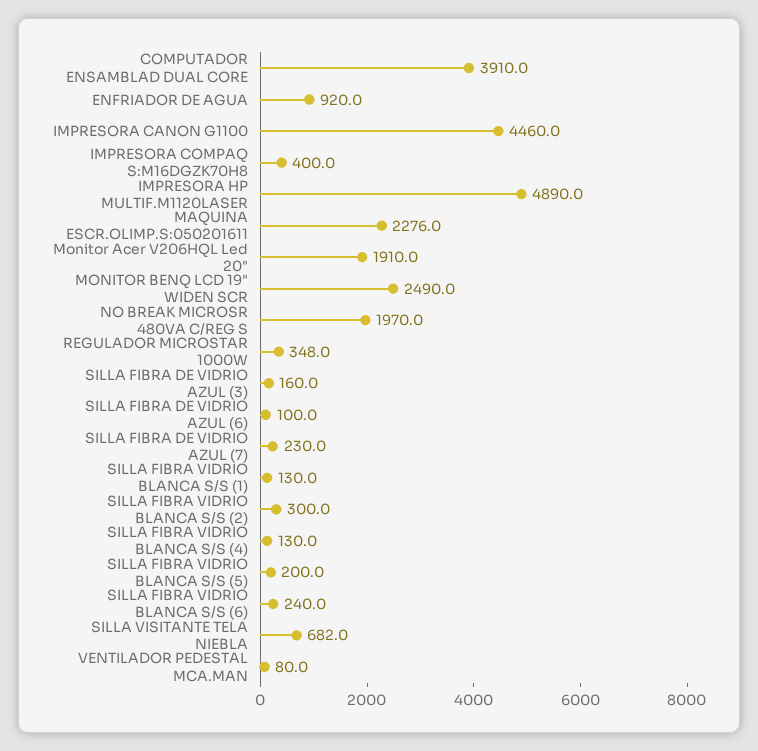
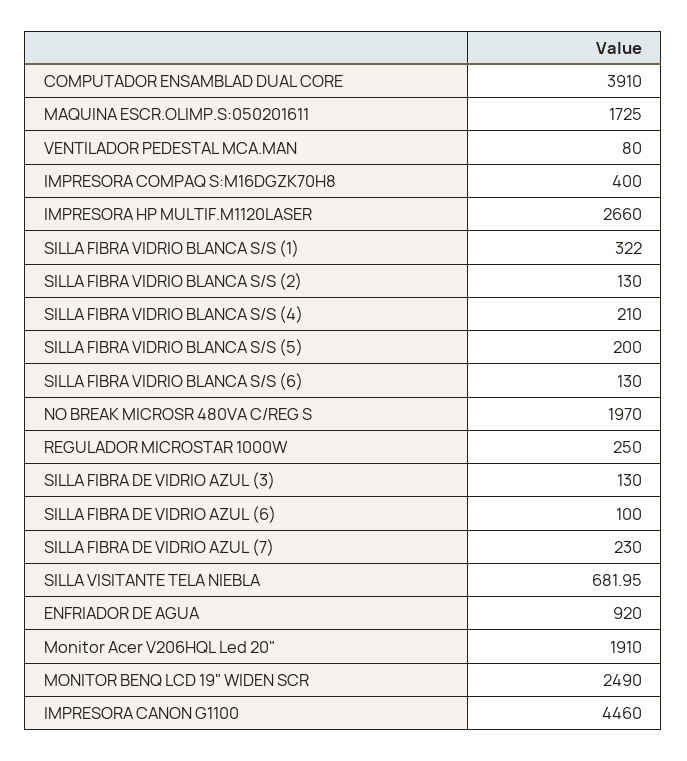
IMPRESORA HP MULTIF.M1120LASER: 4890 -> 2660
MAQUINA ESCR.OLIMP.S:050201611: 2276 -> 1725
REGULADOR MICROSTAR 1000W: 348 -> 250
SILLA FIBRA DE VIDRIO AZUL (3): 160 -> 130
SILLA FIBRA VIDRIO BLANCA S/S (1): 130 -> 322
SILLA FIBRA VIDRIO BLANCA S/S (2): 300 -> 130
SILLA FIBRA VIDRIO BLANCA S/S (4): 130 -> 210
SILLA FIBRA VIDRIO BLANCA S/S (6): 240 -> 130

